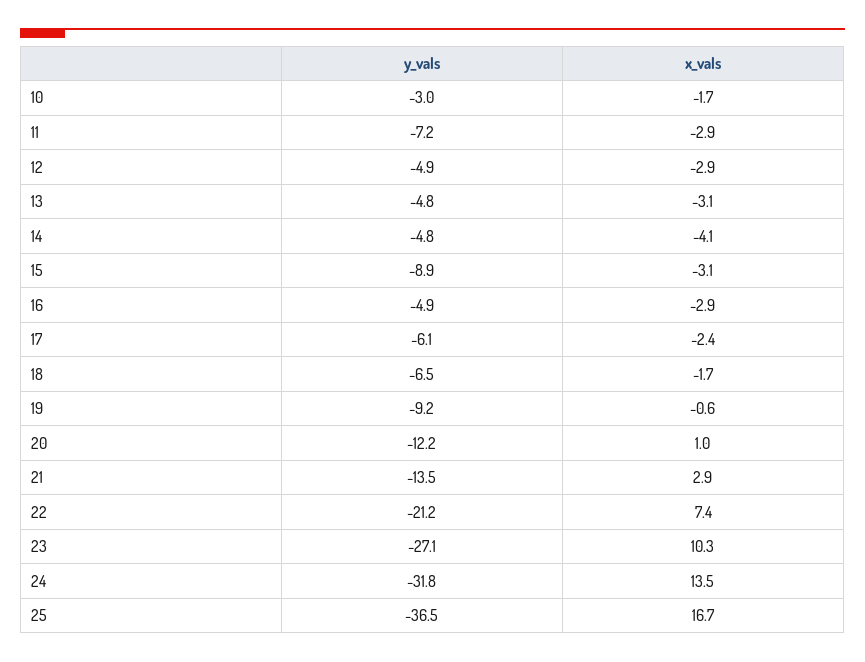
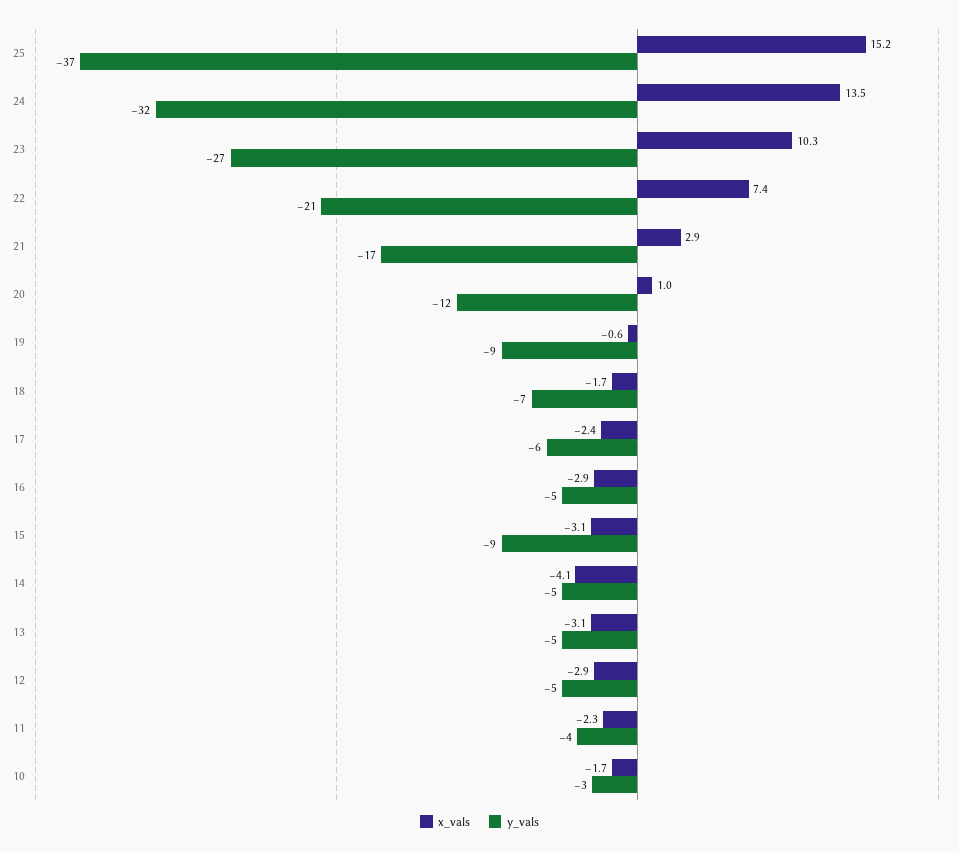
y_vals, 11: -7.2 -> -4
x_vals, 11: -2.9 -> -2.3
y_vals, 21: -13.5 -> -17
x_vals, 25: 16.7 -> 15.2

